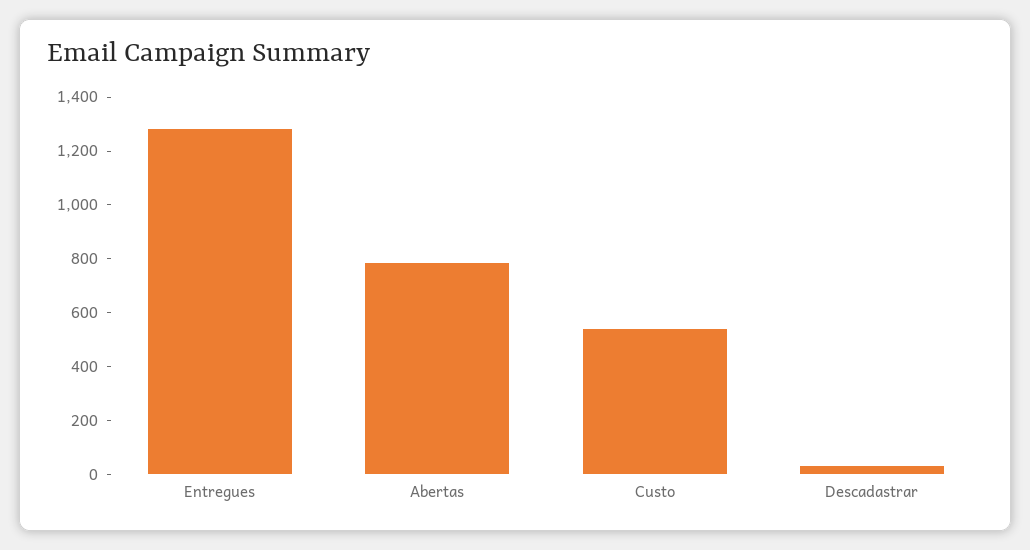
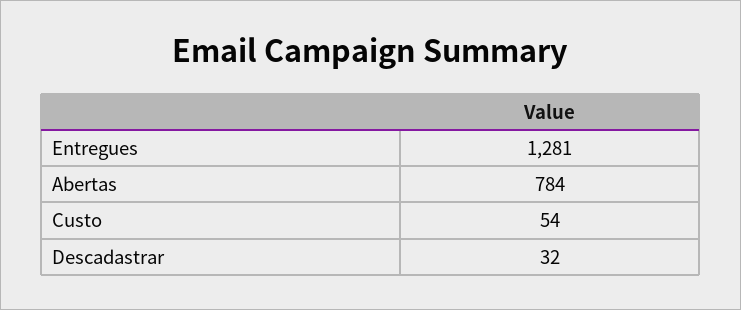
Custo: 550 -> 54

